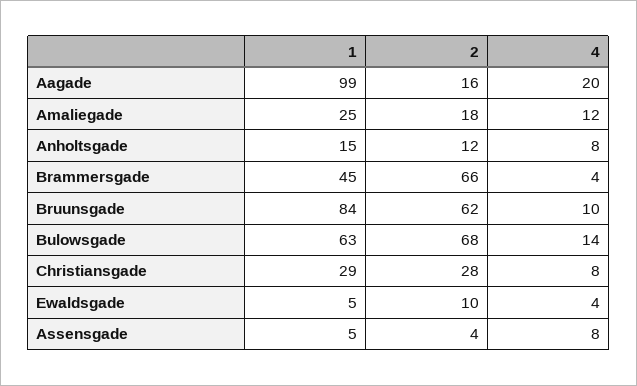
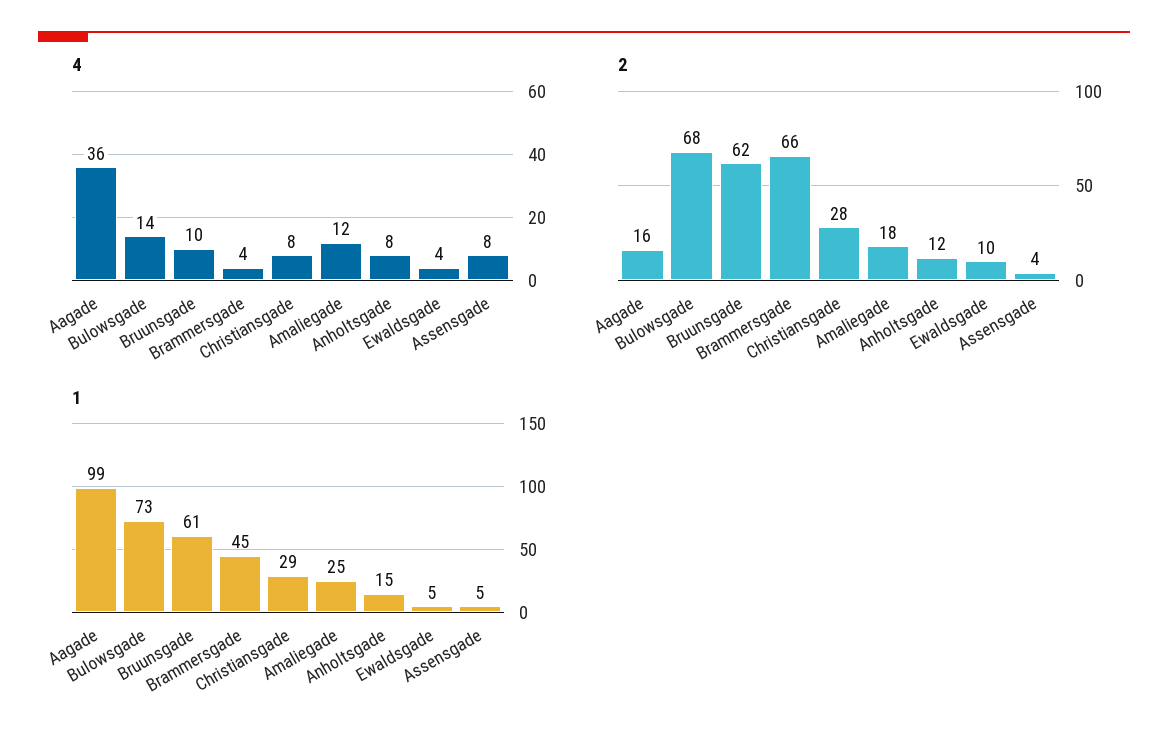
4, Aagade: 20 -> 36
1, Bruunsgade: 84 -> 61
1, Bulowsgade: 63 -> 73

